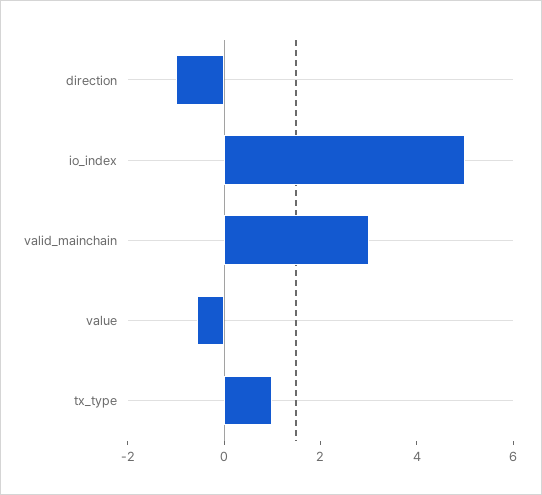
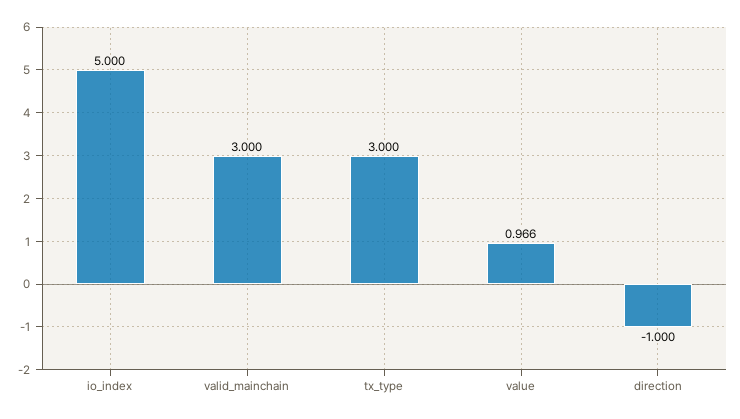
value: -0.5 -> 0.966
tx_type: 1 -> 3

